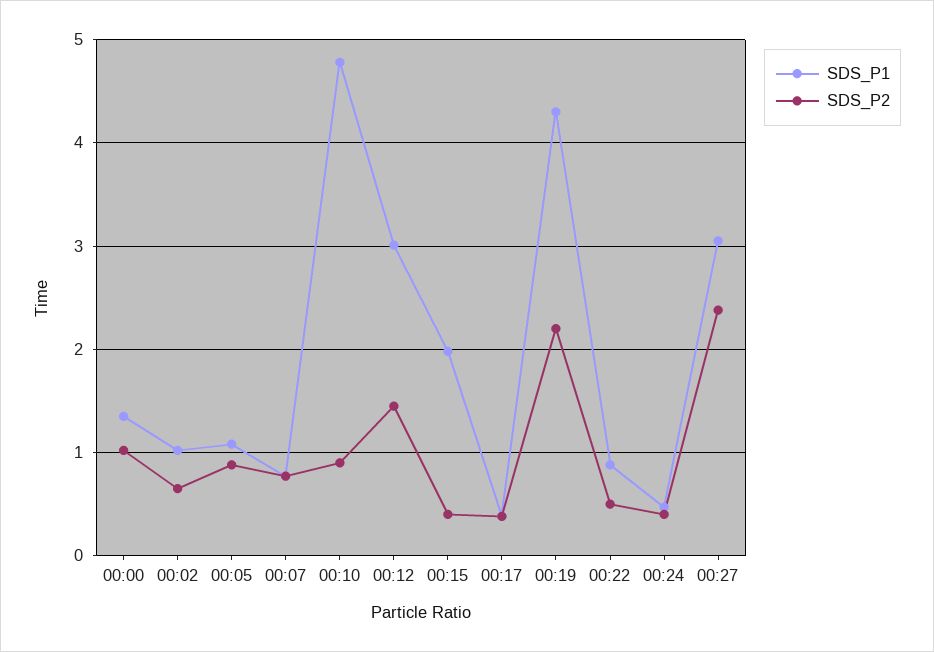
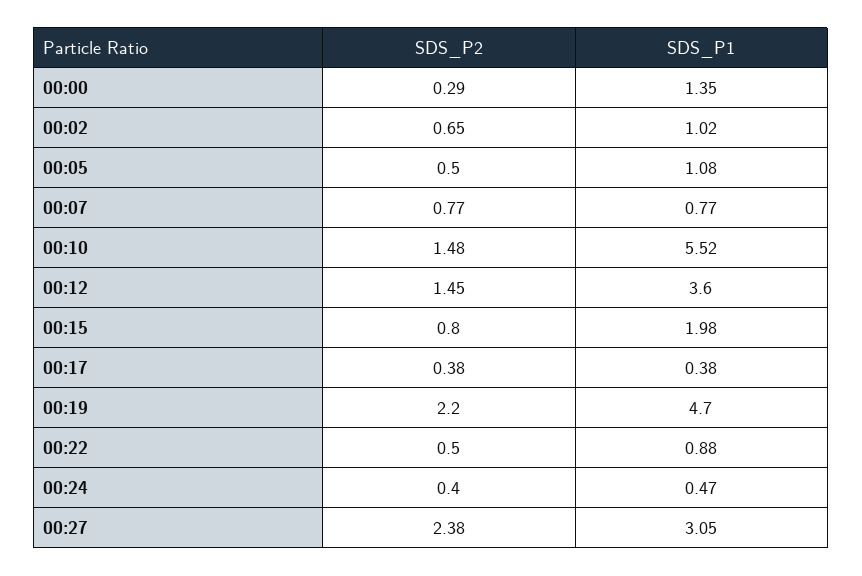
SDS_P2, 00:00: 1 -> 0.29
SDS_P2, 00:05: 0.9 -> 0.5
SDS_P1, 00:10: 4.8 -> 5.52
SDS_P2, 00:10: 0.9 -> 1.48
SDS_P1, 00:12: 3 -> 3.6
SDS_P2, 00:15: 0.4 -> 0.8
SDS_P1, 00:19: 4.3 -> 4.7

